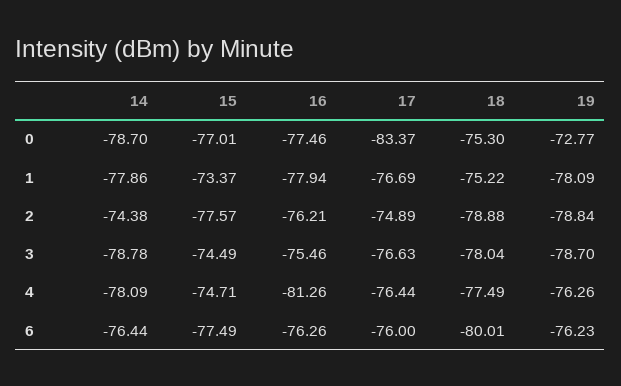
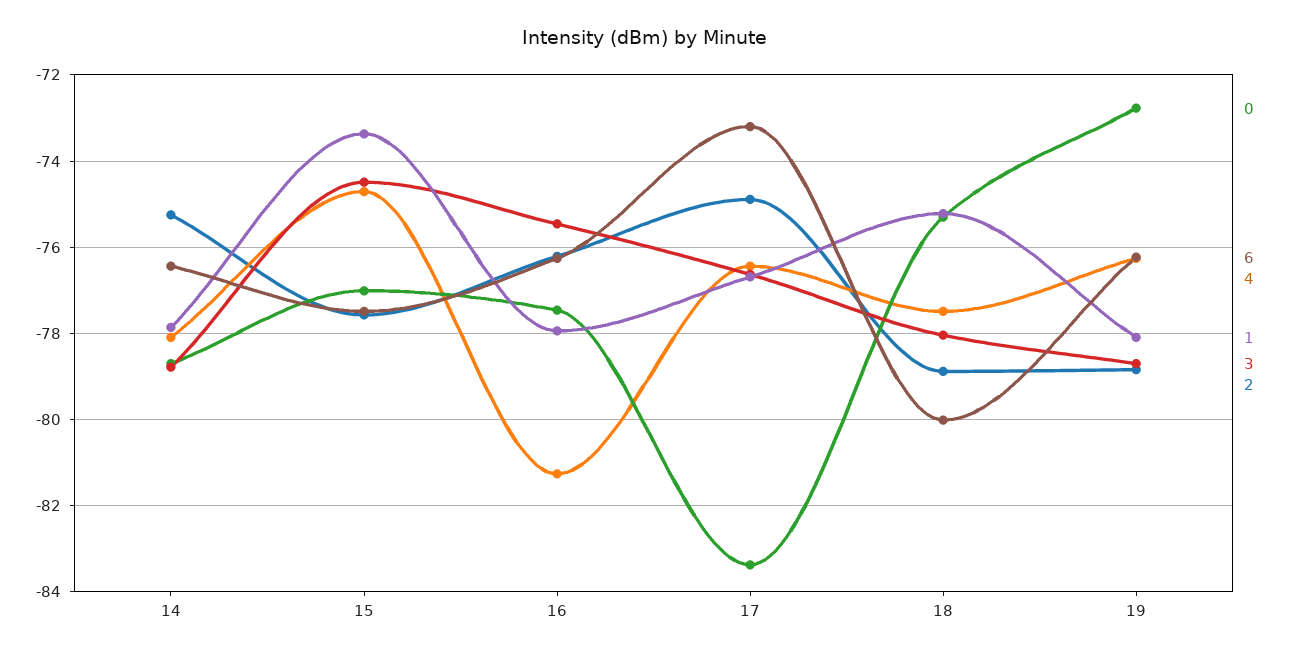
2, 14: -74.38 -> -75.2
6, 17: -76 -> -73.2

